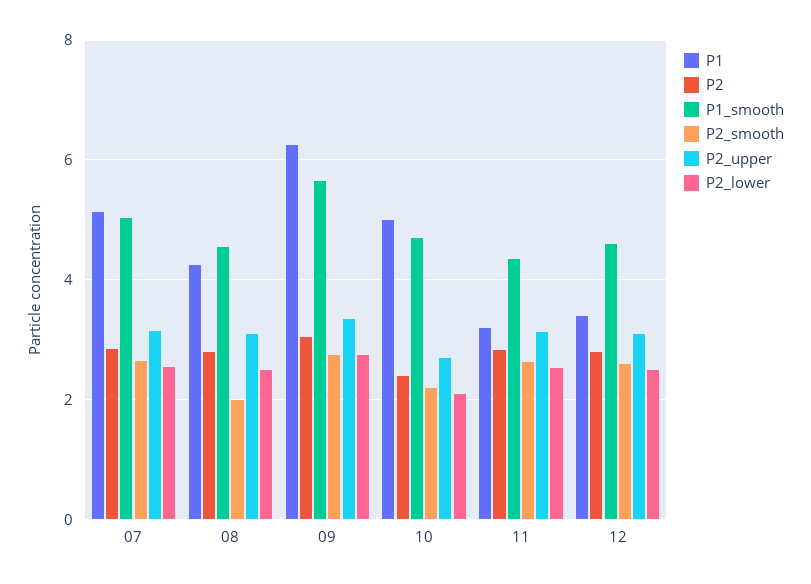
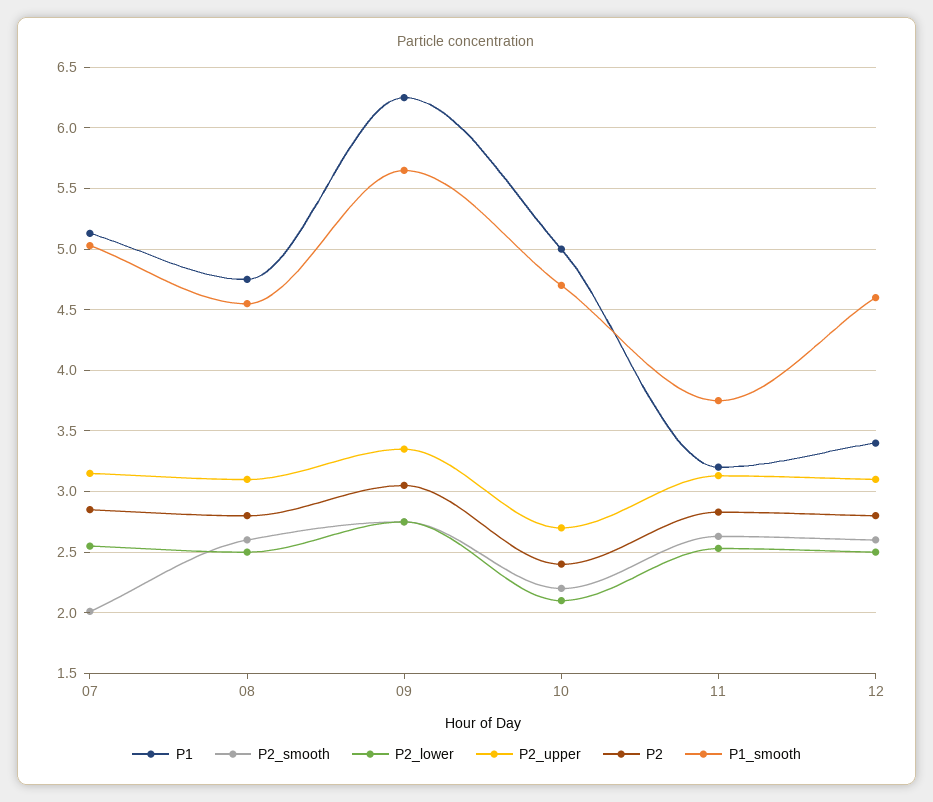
P2_smooth, 07: 2.6 -> 2
P1, 08: 4.2 -> 4.75
P2_smooth, 08: 2 -> 2.6
P1_smooth, 11: 4.4 -> 3.75

